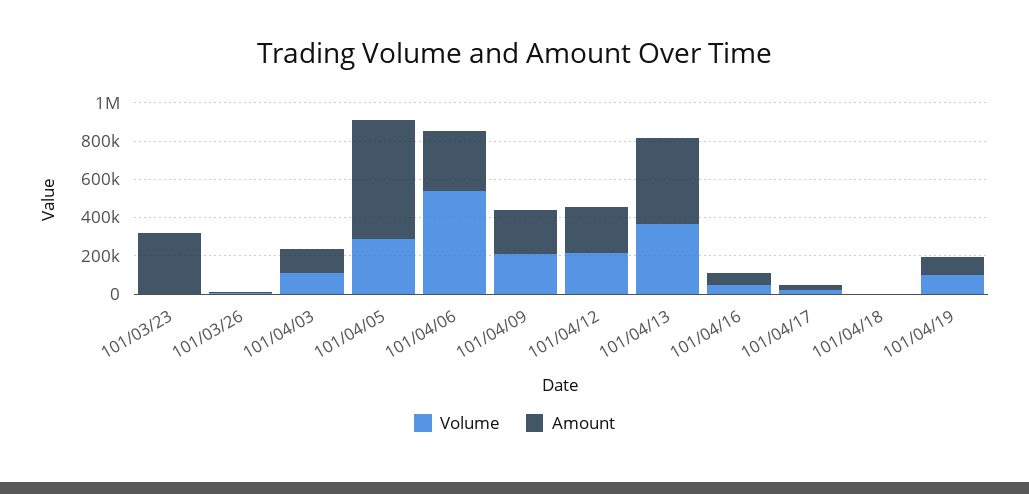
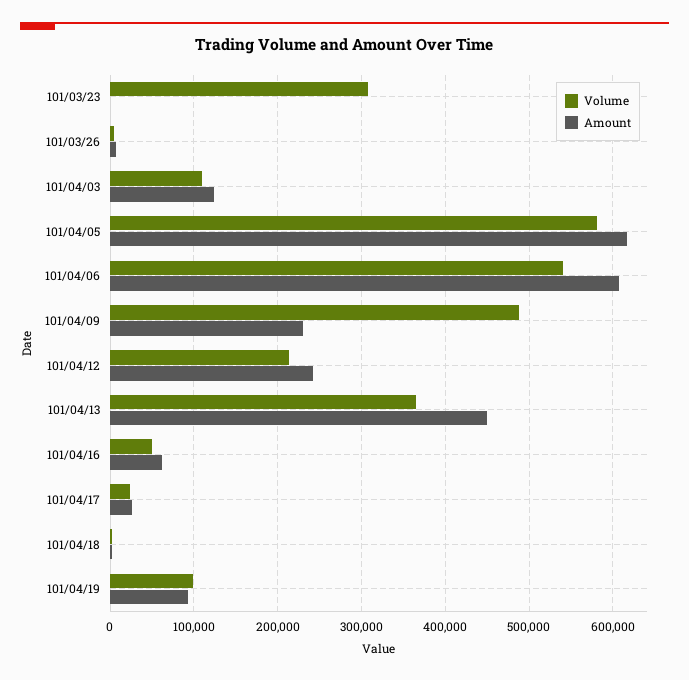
Volume, 101/03/23: 0 -> 310000
Amount, 101/03/23: 300000 -> 0
Volume, 101/04/05: 300000 -> 580000
Amount, 101/04/06: 300000 -> 610000
Volume, 101/04/09: 200000 -> 490000

